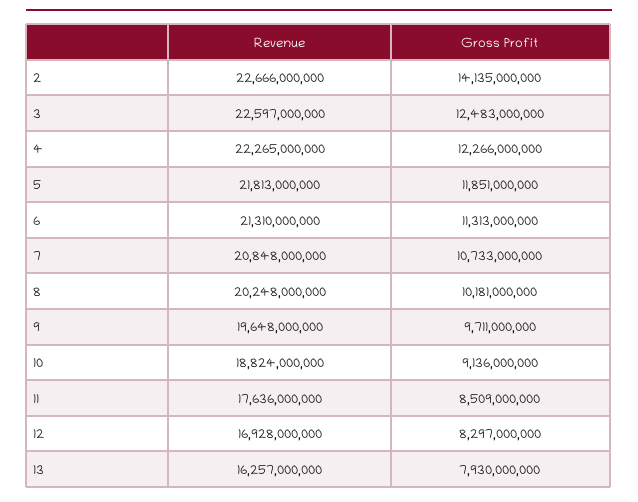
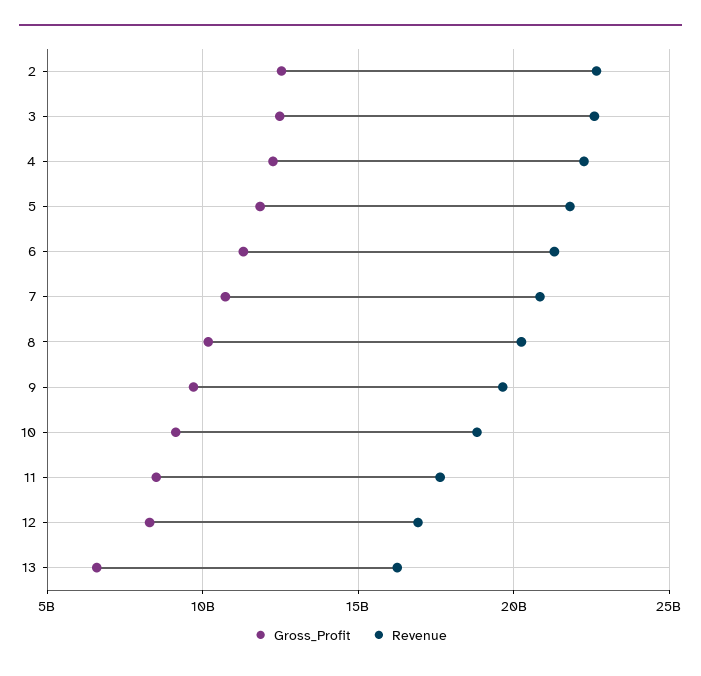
Gross Profit, 2: 14135000000 -> 12500000000
Gross Profit, 13: 7930000000 -> 6500000000

